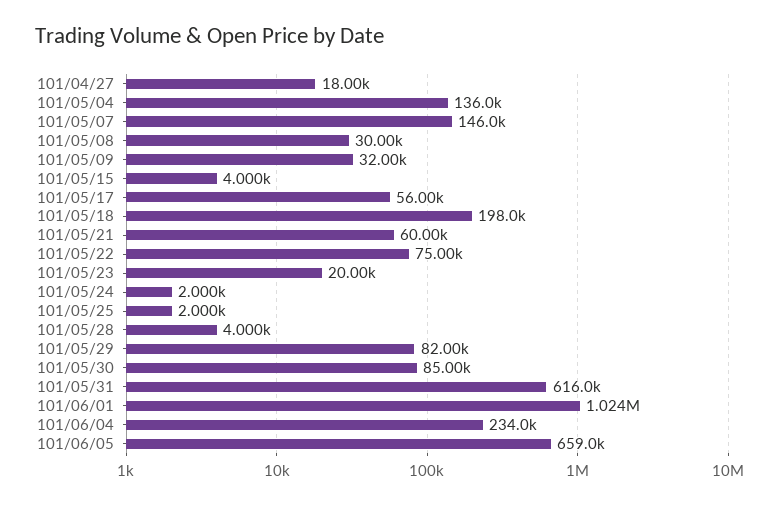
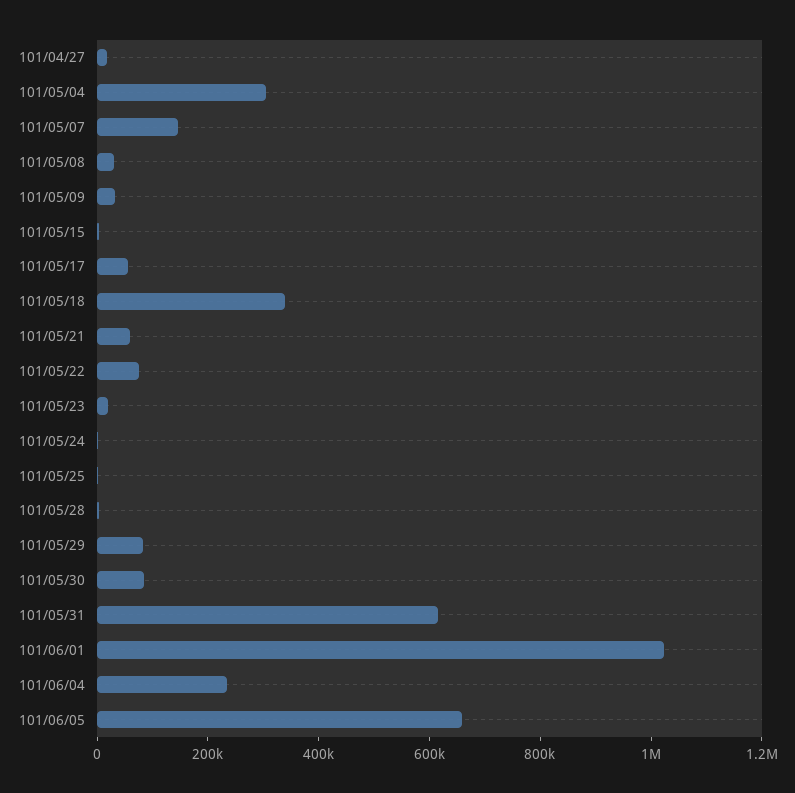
101/05/04: 136000 -> 300000
101/05/18: 198000 -> 350000

